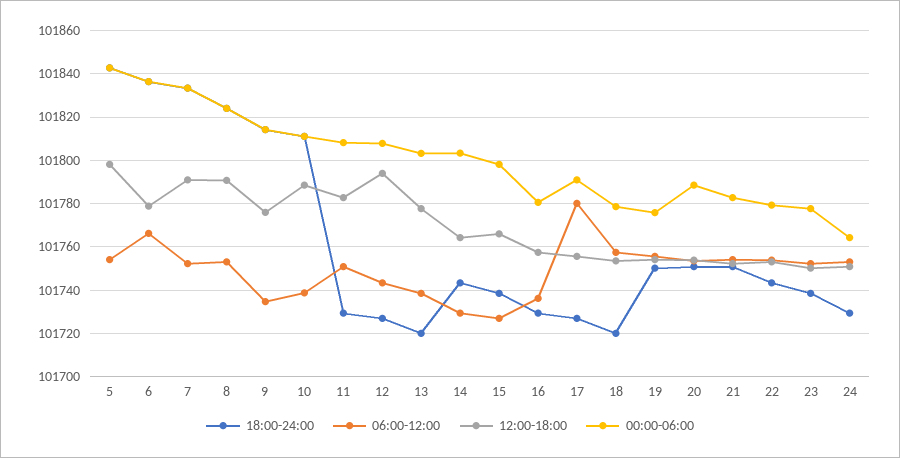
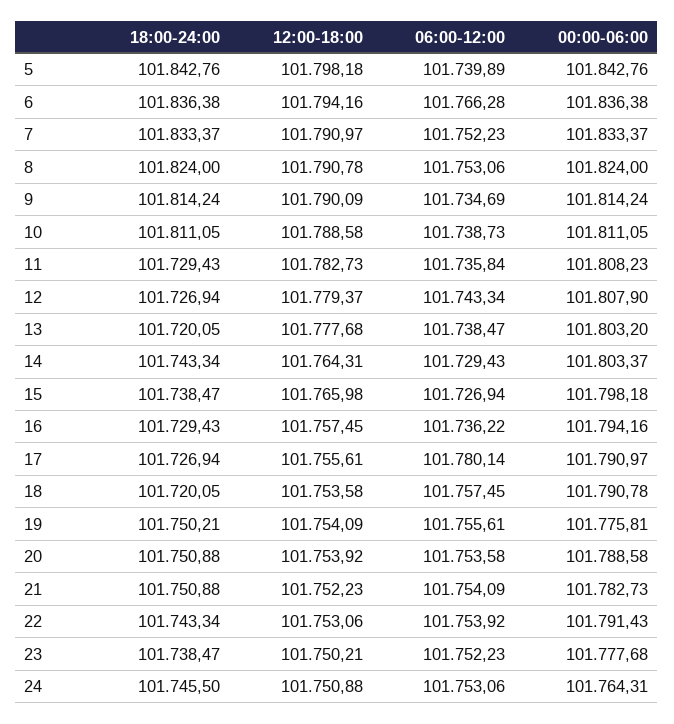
06:00-12:00, 5: 101755 -> 101739.89
12:00-18:00, 6: 101780 -> 101794.16
12:00-18:00, 9: 101775 -> 101790.09
06:00-12:00, 11: 101750 -> 101735.84
12:00-18:00, 12: 101795 -> 101779.37
00:00-06:00, 16: 101780 -> 101794.16
00:00-06:00, 18: 101780 -> 101790.78
00:00-06:00, 22: 101780 -> 101791.43
18:00-24:00, 24: 101730 -> 101745.5

